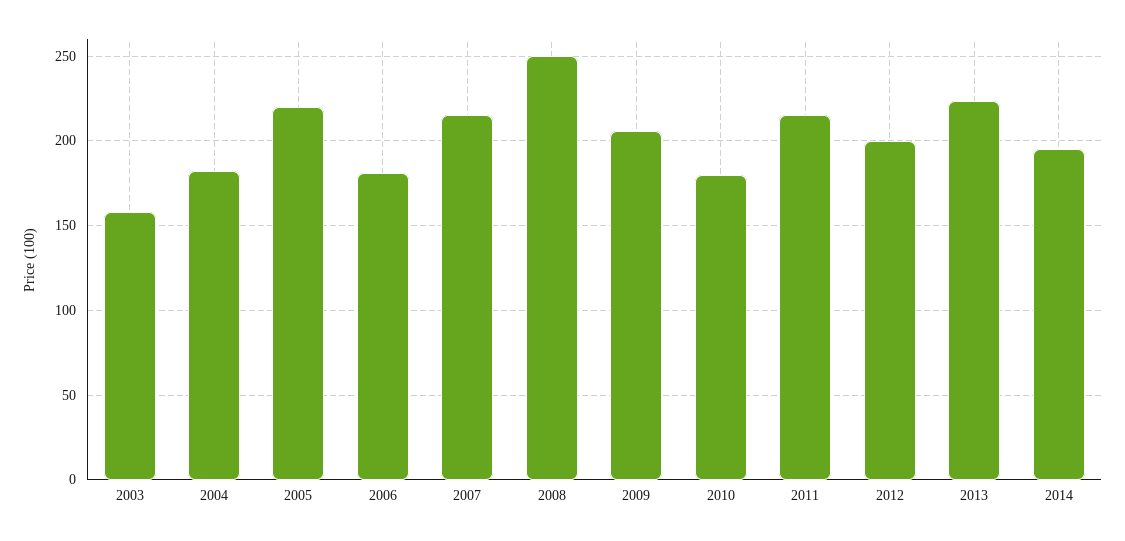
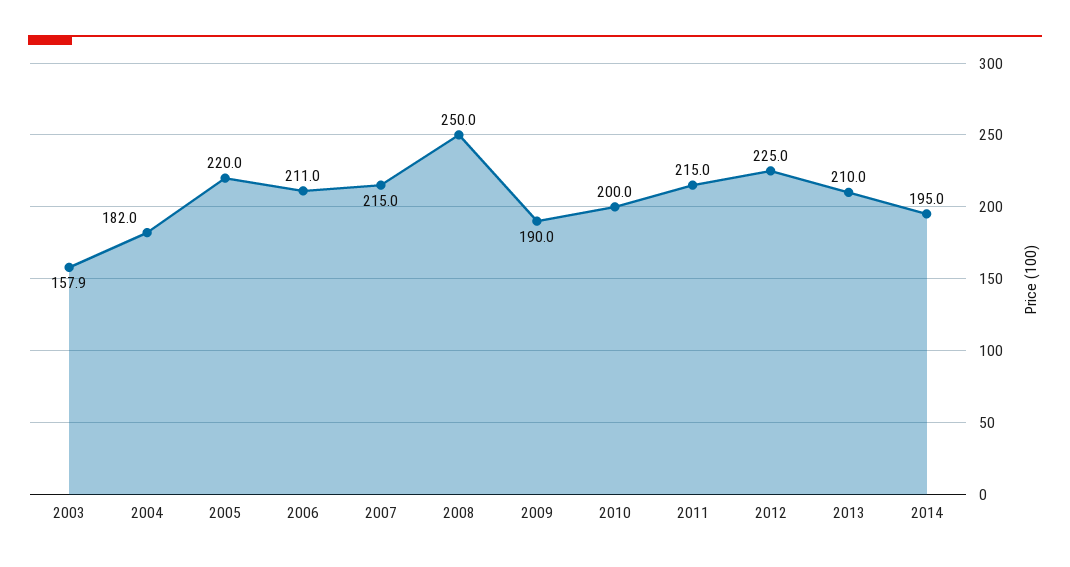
2006: 180 -> 211
2009: 205 -> 190
2010: 180 -> 200
2012: 200 -> 225
2013: 225 -> 210

